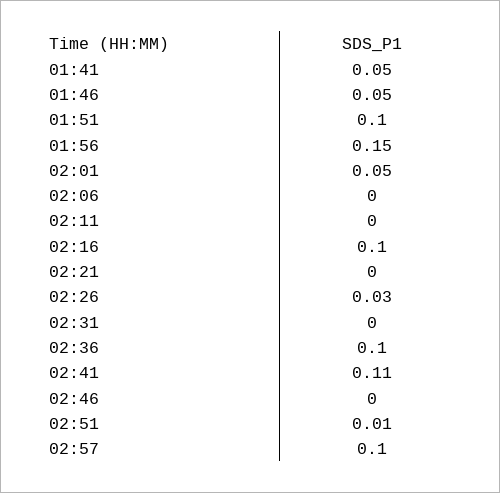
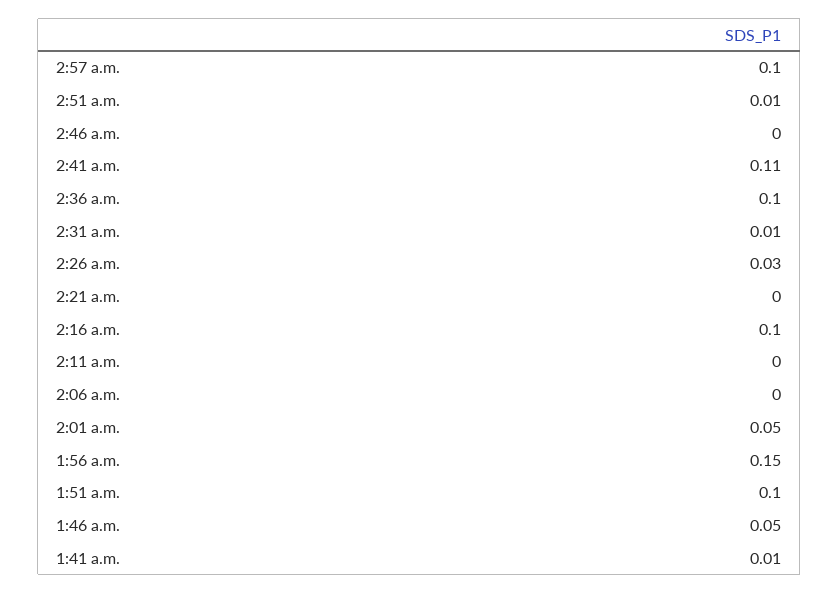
01:41: 0.05 -> 0.01
02:31: 0 -> 0.01

